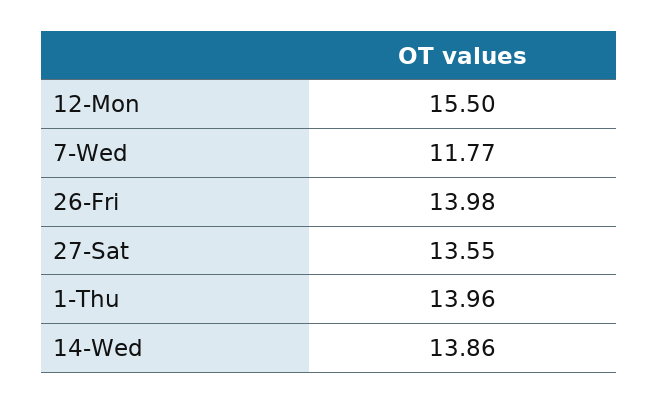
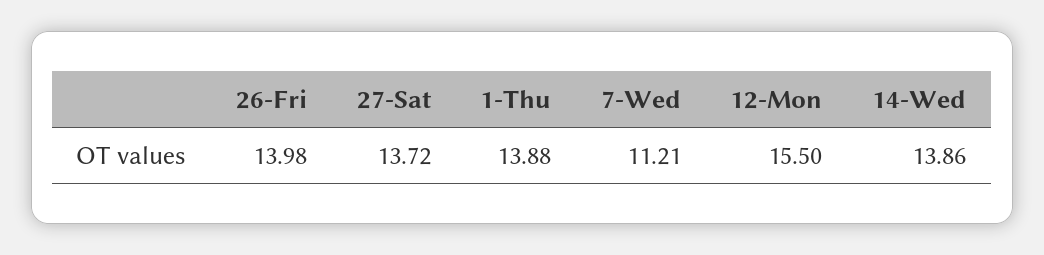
7-Wed: 11.77 -> 11.21
27-Sat: 13.55 -> 13.72
1-Thu: 13.96 -> 13.88

